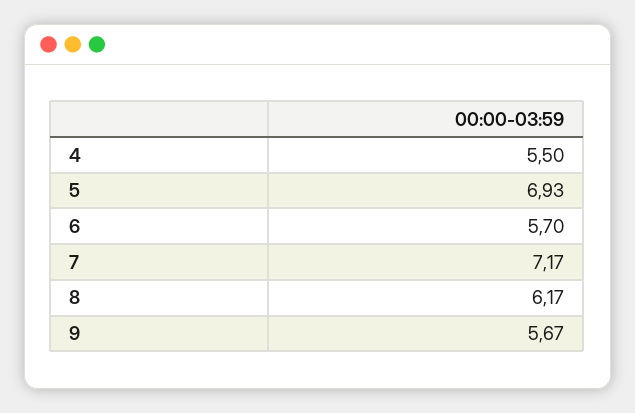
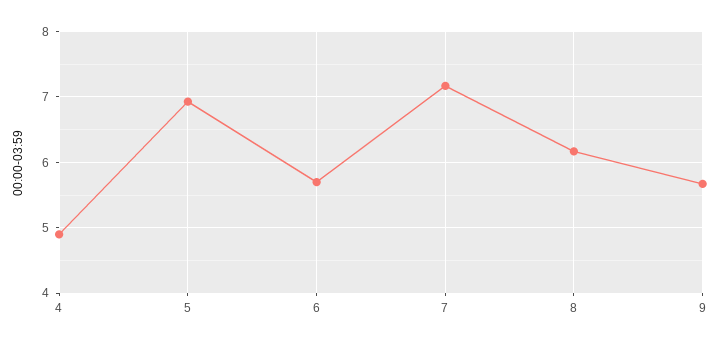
4: 5.5 -> 4.9

